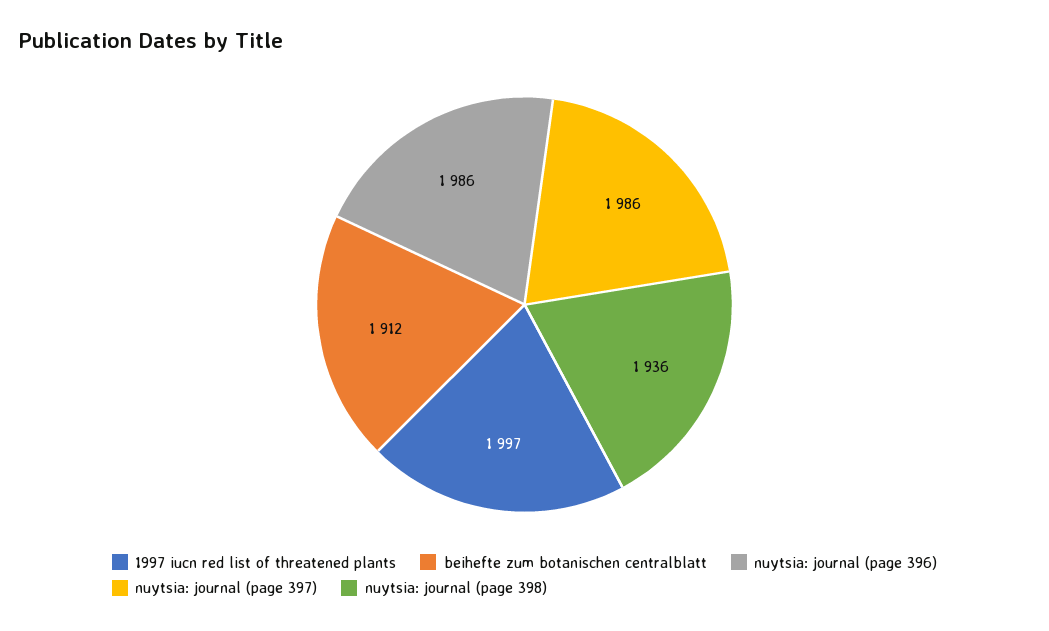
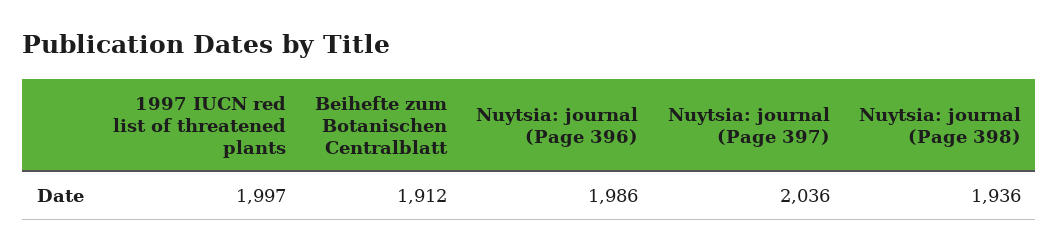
nuytsia: journal (page 397): 1986 -> 2036

